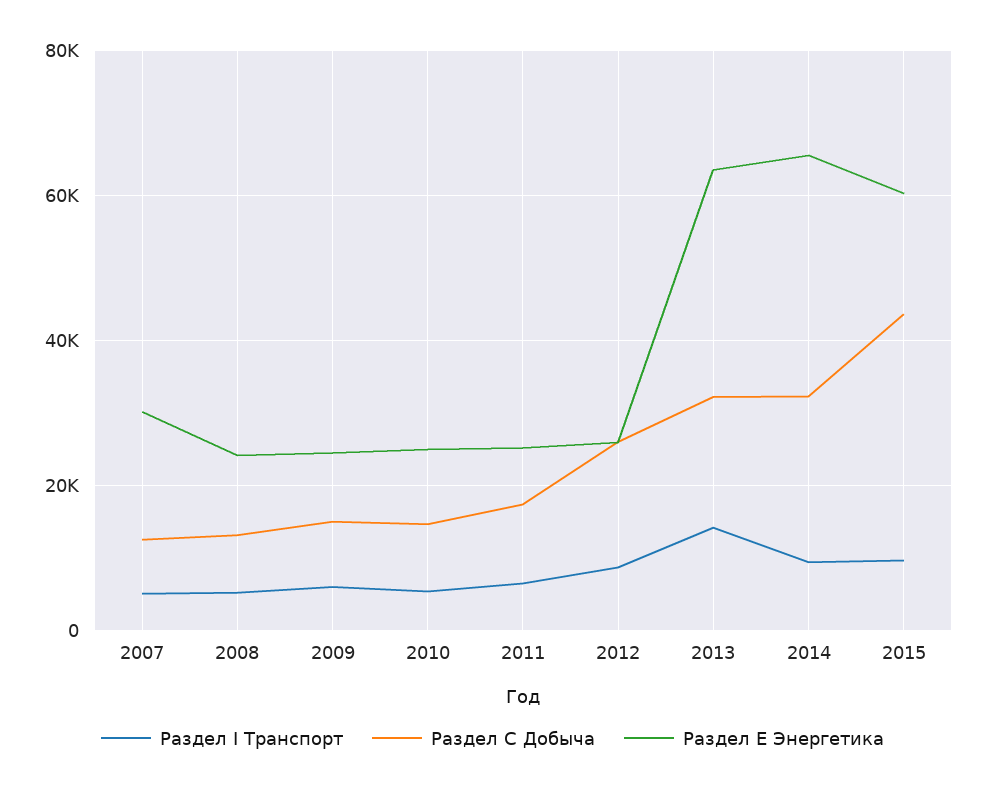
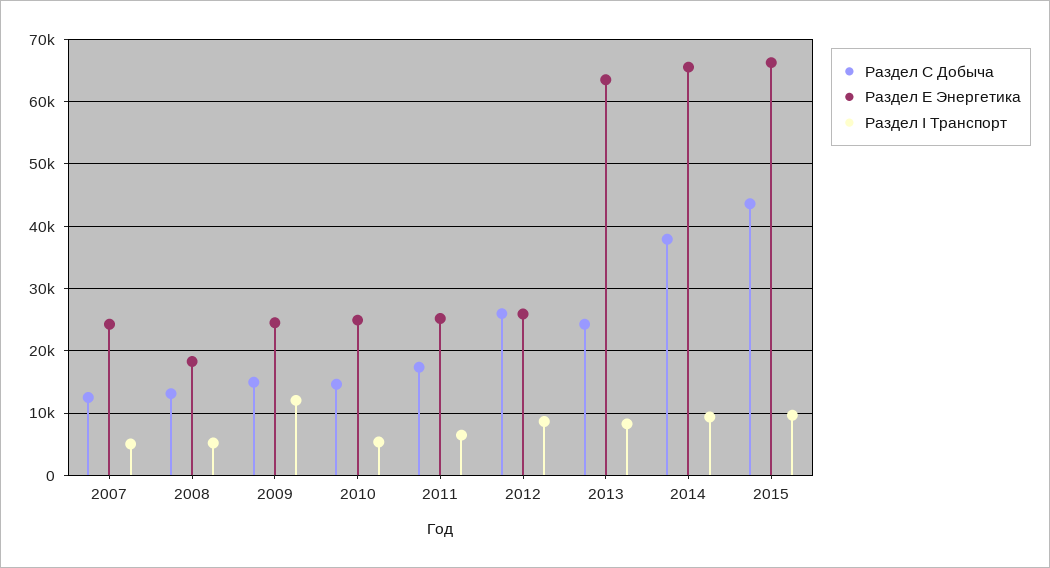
Раздел Е Энергетика, 2007: 30000 -> 24000
Раздел Е Энергетика, 2008: 24000 -> 18000
Раздел I Транспорт, 2009: 6000 -> 12000
Раздел I Транспорт, 2013: 14000 -> 8000
Раздел С Добыча, 2013: 32000 -> 24000
Раздел С Добыча, 2014: 32000 -> 38000
Раздел Е Энергетика, 2015: 60000 -> 66000

